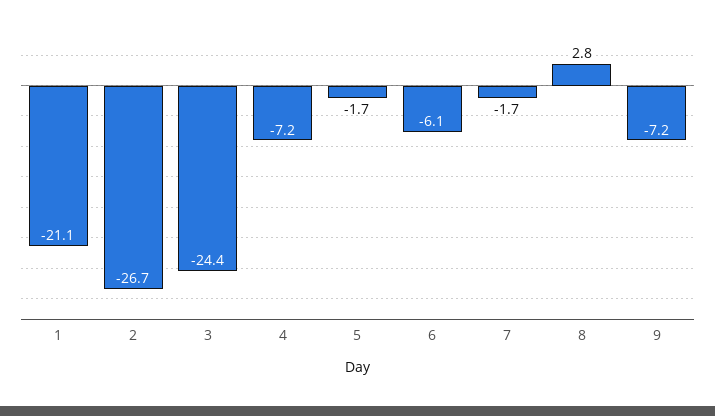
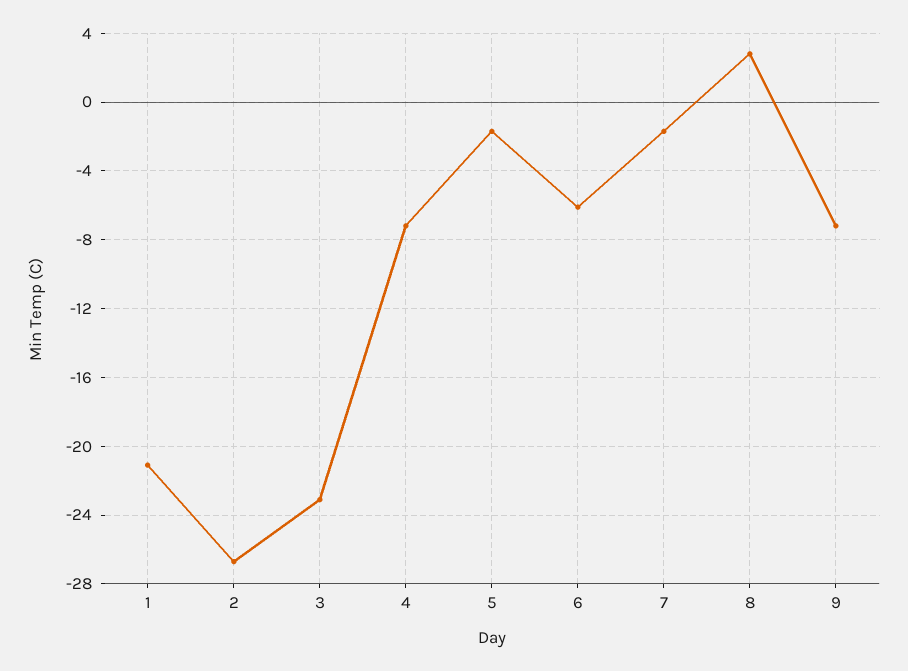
3: -24.4 -> -23

